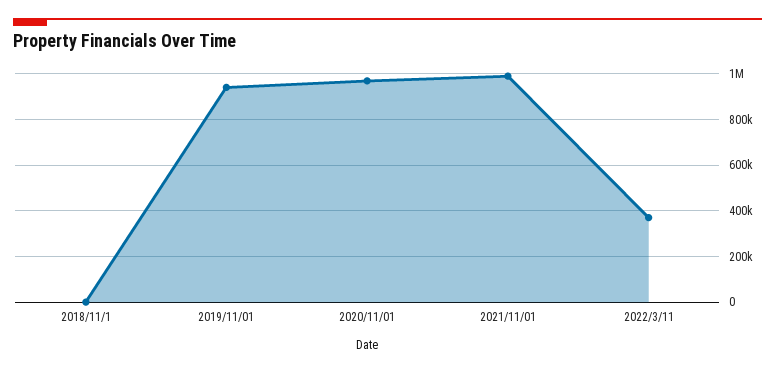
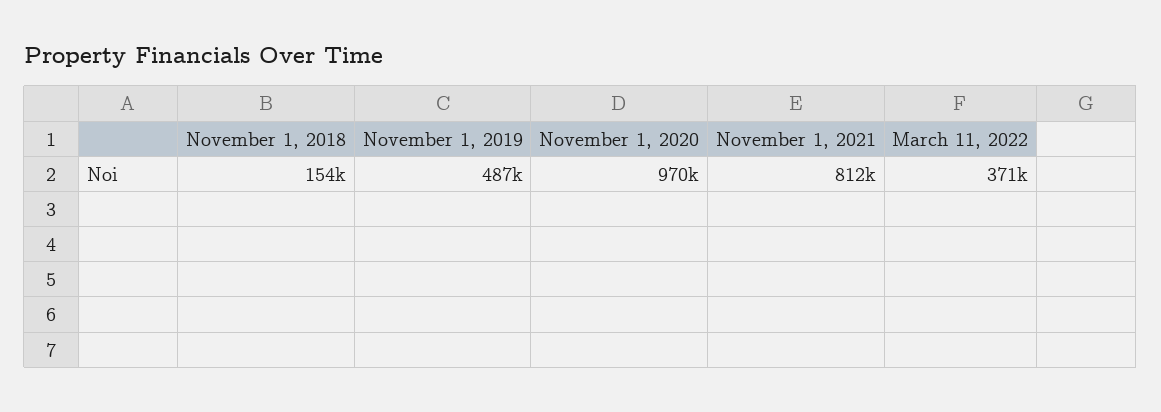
2018/11/1: 0 -> 154000
2019/11/01: 950000 -> 487000
2021/11/01: 1000000 -> 812000

